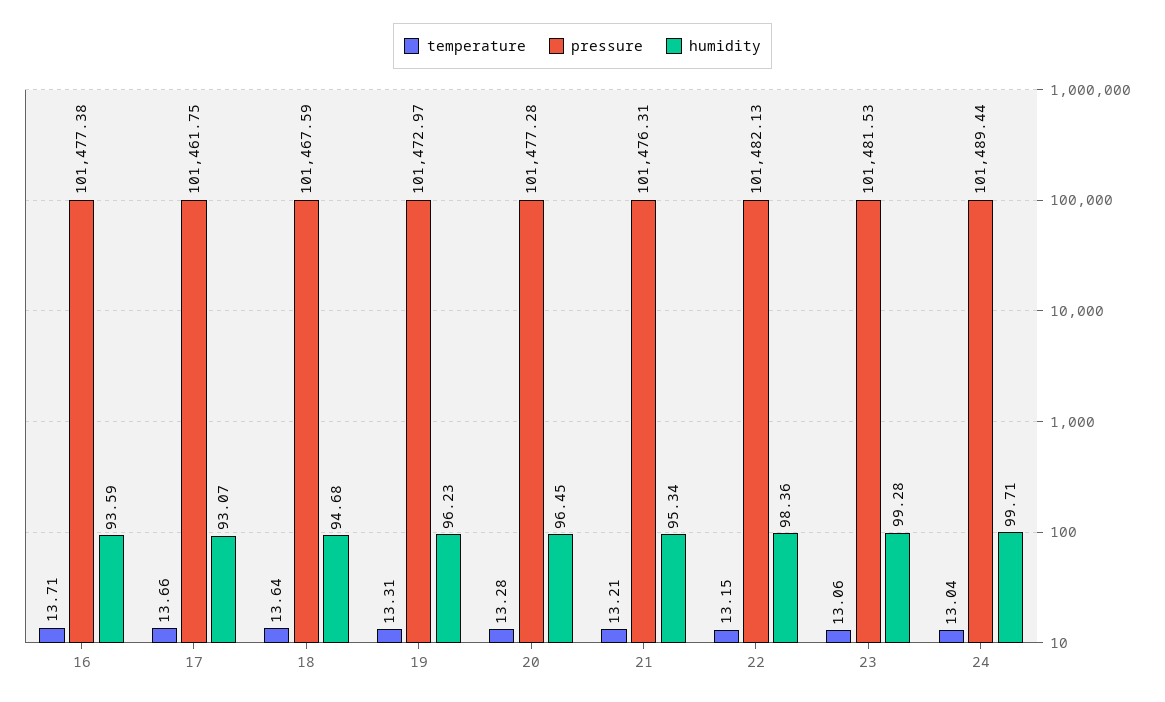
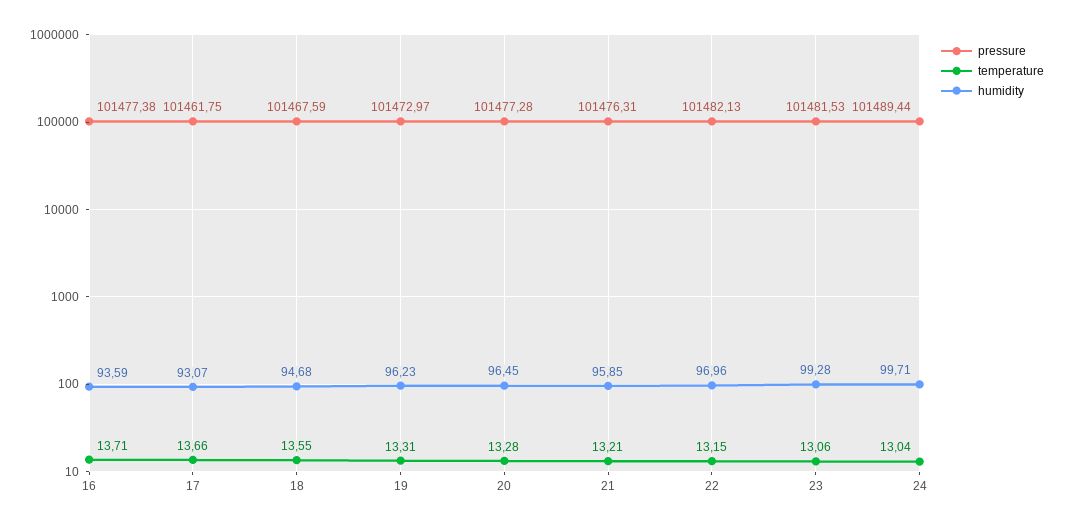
temperature, 18: 13.64 -> 13.55
humidity, 21: 95.34 -> 95.85
humidity, 22: 98.36 -> 96.96

